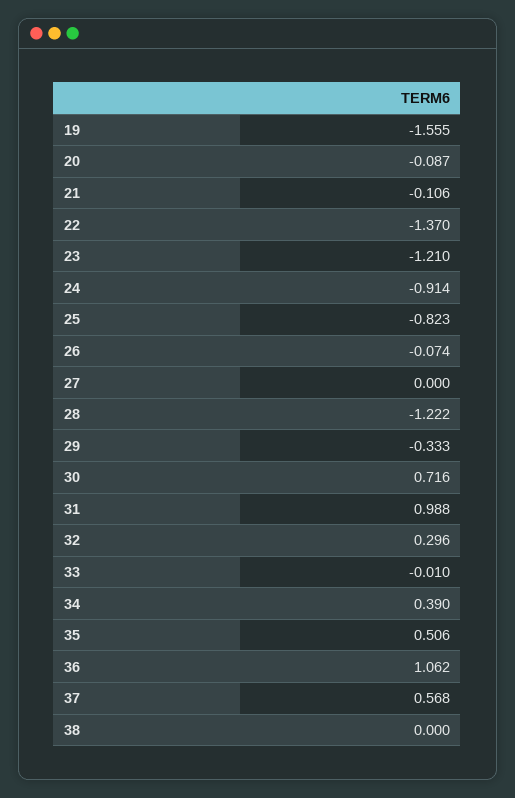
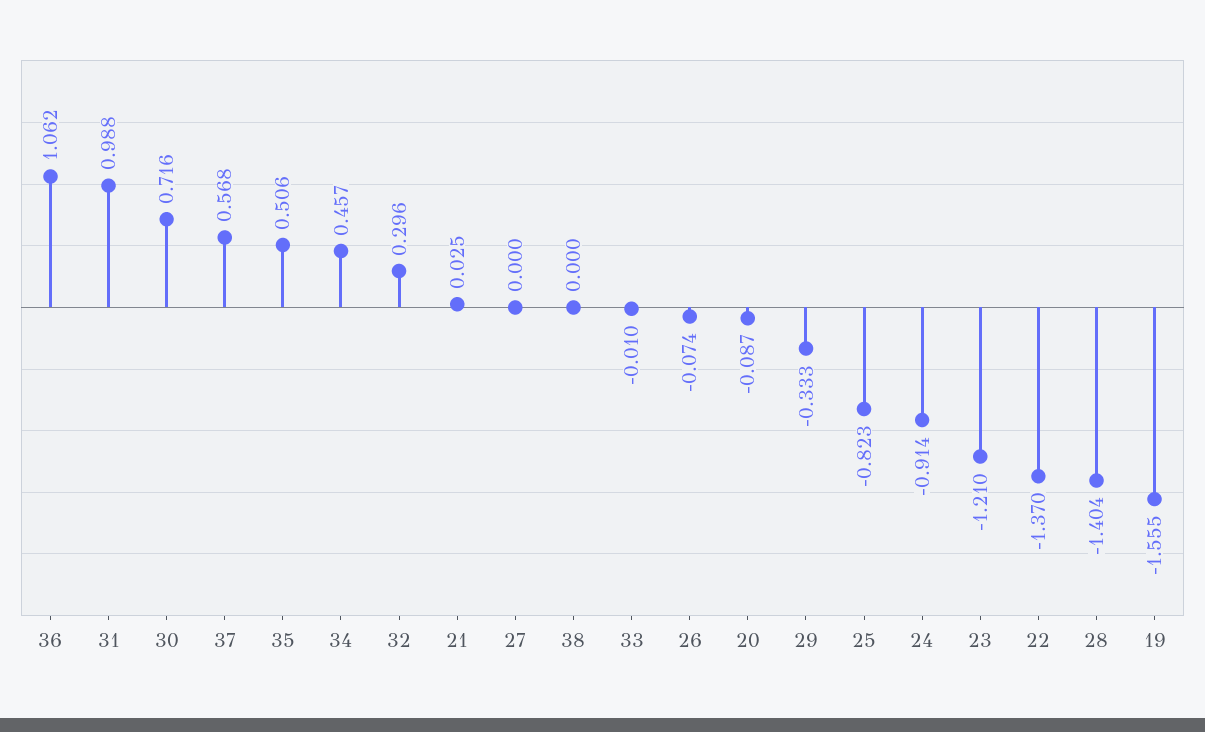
21: -0.106 -> 0.025
28: -1.222 -> -1.404
34: 0.39 -> 0.457

